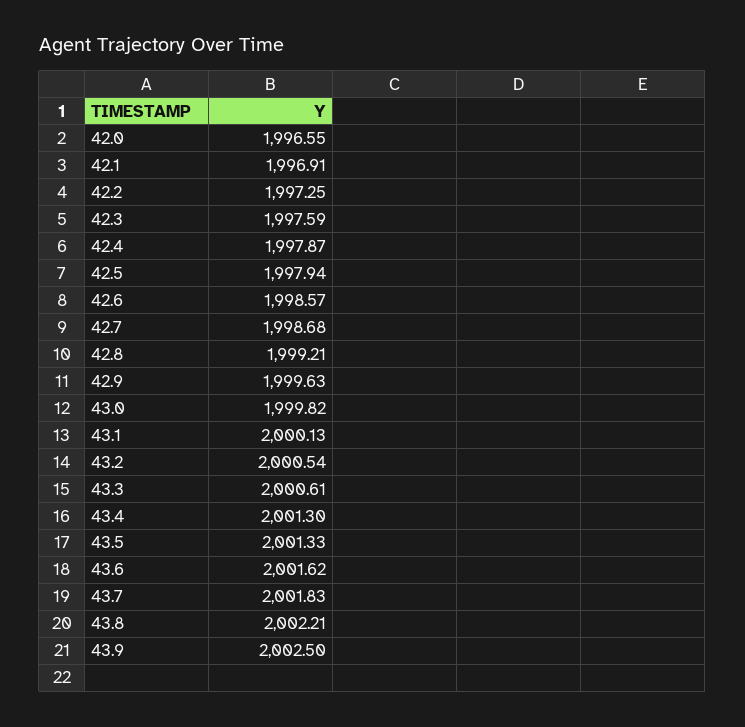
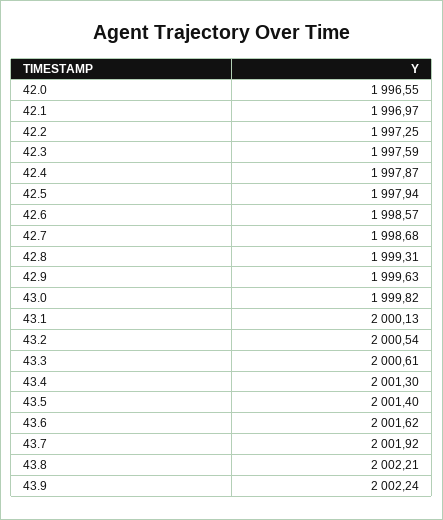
42.1: 1996.91 -> 1996.97
42.8: 1999.21 -> 1999.31
43.5: 2001.33 -> 2001.4
43.7: 2001.83 -> 2001.92
43.9: 2002.5 -> 2002.24

